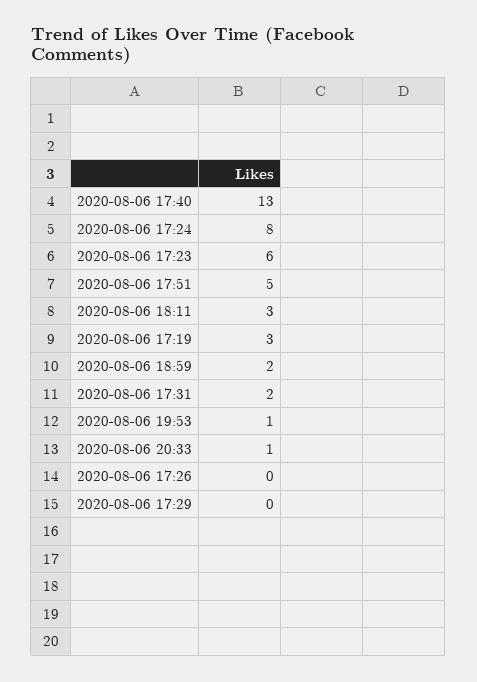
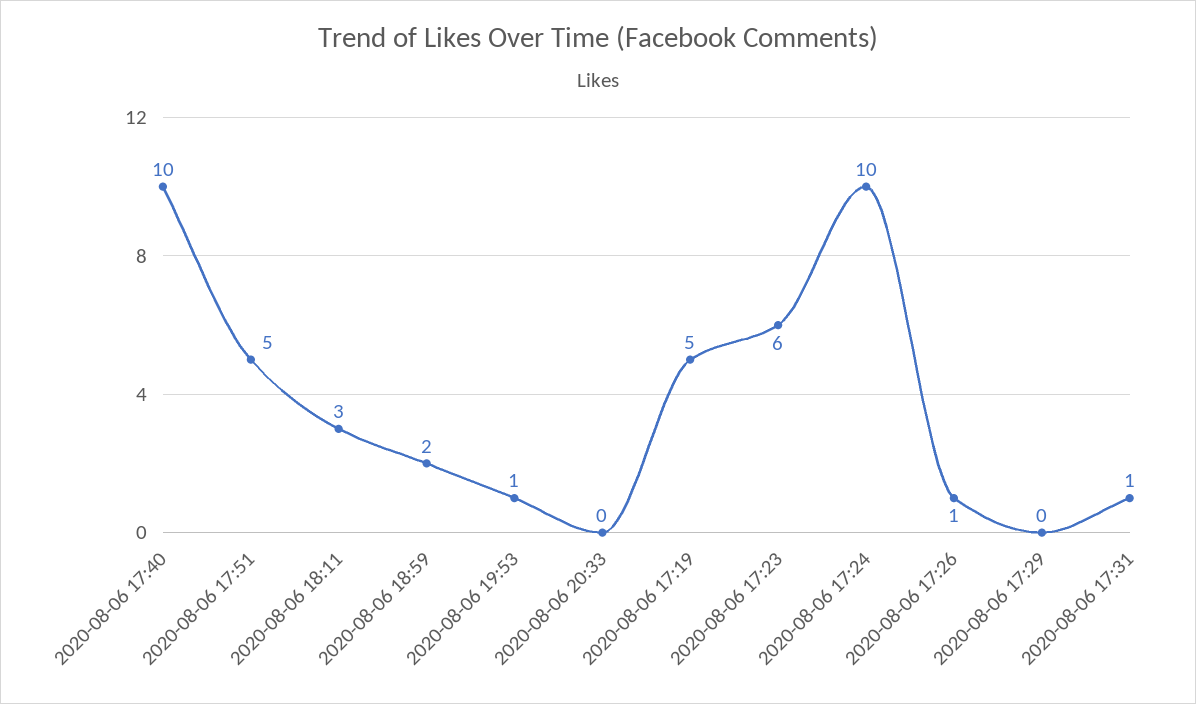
2020-08-06 17:40: 13 -> 10
2020-08-06 17:24: 8 -> 10
2020-08-06 17:19: 3 -> 5
2020-08-06 17:31: 2 -> 1
2020-08-06 20:33: 1 -> 0
2020-08-06 17:26: 0 -> 1

